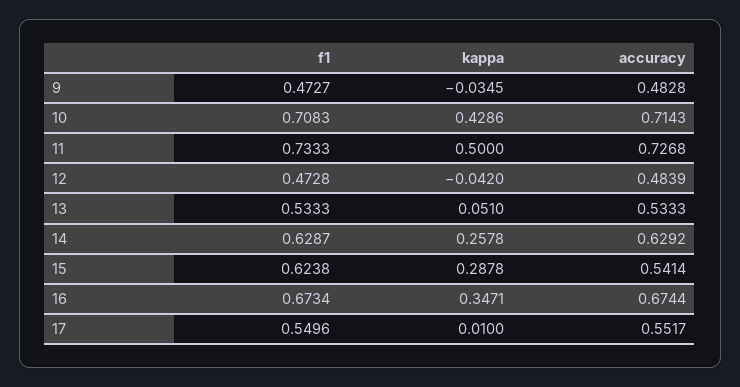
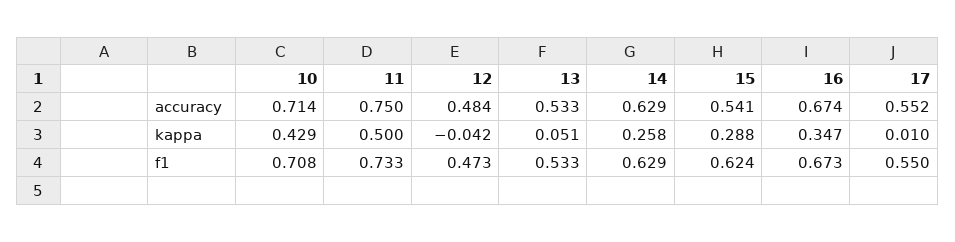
f1, 9: 0.4727 -> none
kappa, 9: -0.0345 -> none
accuracy, 9: 0.4828 -> none
accuracy, 11: 0.7268 -> 0.75

